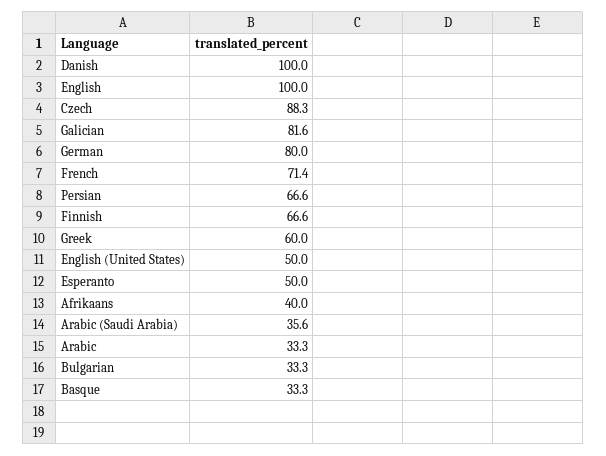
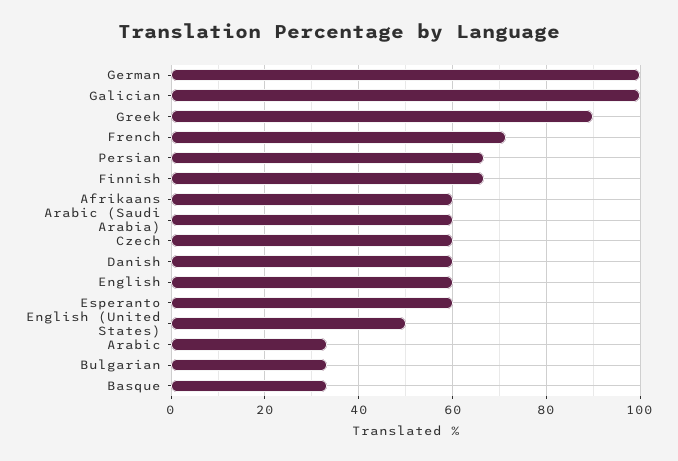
Danish: 100 -> 60
English: 100 -> 60
Czech: 88.3 -> 60
Galician: 81.6 -> 100
German: 80 -> 100
Greek: 60 -> 90
Esperanto: 50 -> 60
Afrikaans: 40 -> 60
Arabic (Saudi Arabia): 35.6 -> 60

